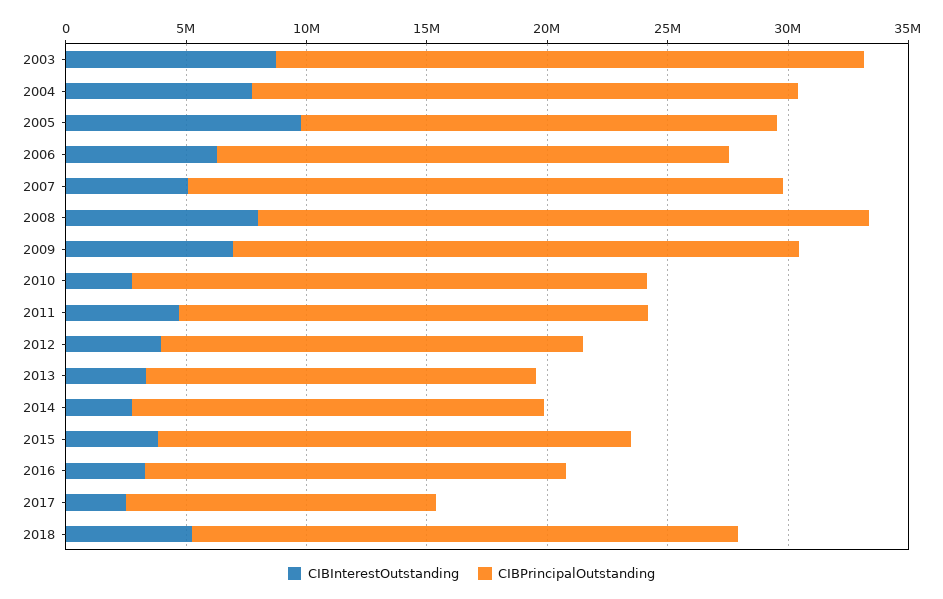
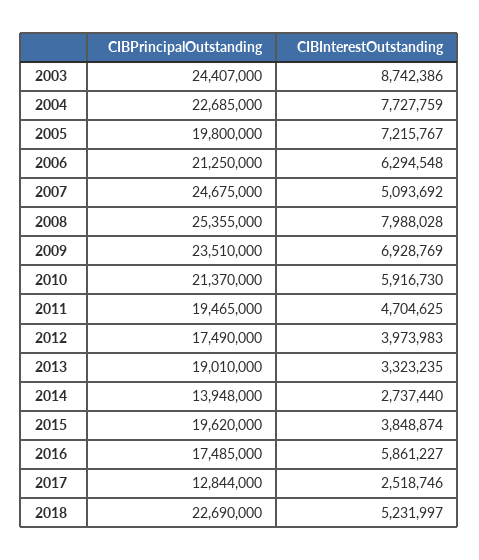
CIBInterestOutstanding, 2005: 10000000 -> 7215767
CIBInterestOutstanding, 2010: 3000000 -> 5916730
CIBPrincipalOutstanding, 2013: 16000000 -> 19010000
CIBPrincipalOutstanding, 2014: 17000000 -> 13948000
CIBInterestOutstanding, 2016: 3000000 -> 5861227

